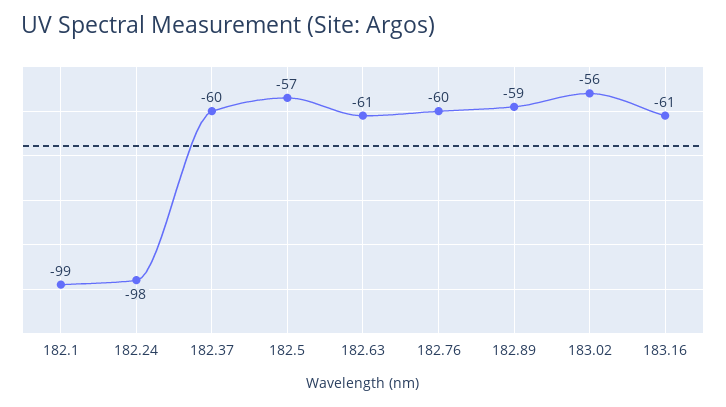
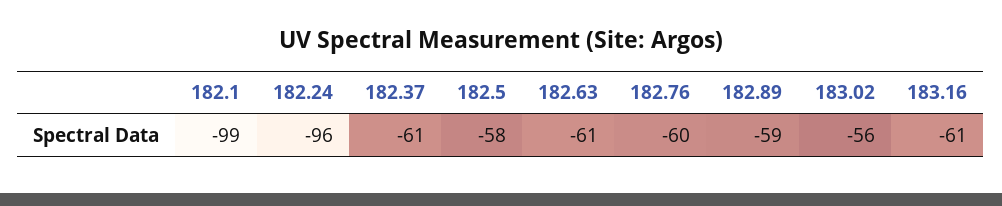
182.24: -98 -> -96
182.37: -60 -> -61
182.5: -57 -> -58

